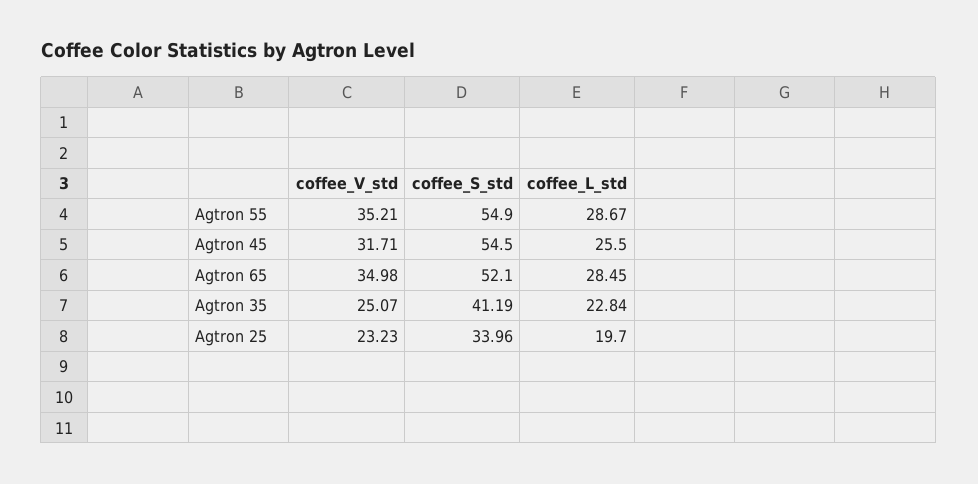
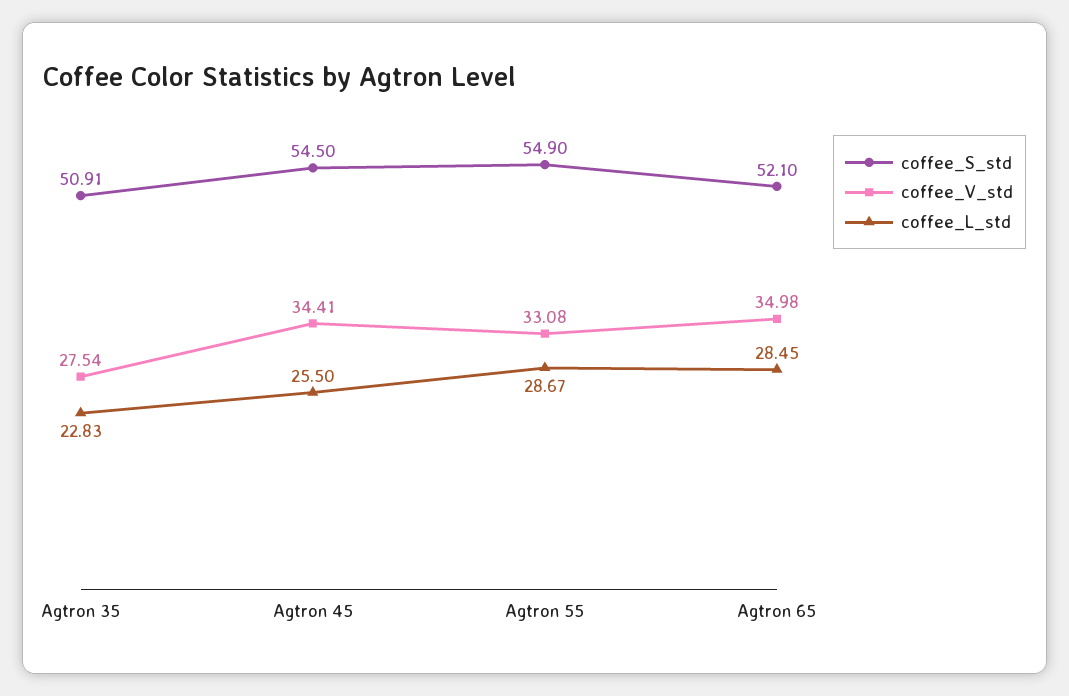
coffee_V_std, Agtron 55: 35.21 -> 33.08
coffee_V_std, Agtron 45: 31.71 -> 34.41
coffee_V_std, Agtron 35: 25.07 -> 27.54
coffee_S_std, Agtron 35: 41.19 -> 50.91
coffee_L_std, Agtron 35: 22.84 -> 22.83
coffee_V_std, Agtron 25: 23.23 -> none
coffee_S_std, Agtron 25: 33.96 -> none
coffee_L_std, Agtron 25: 19.7 -> none

